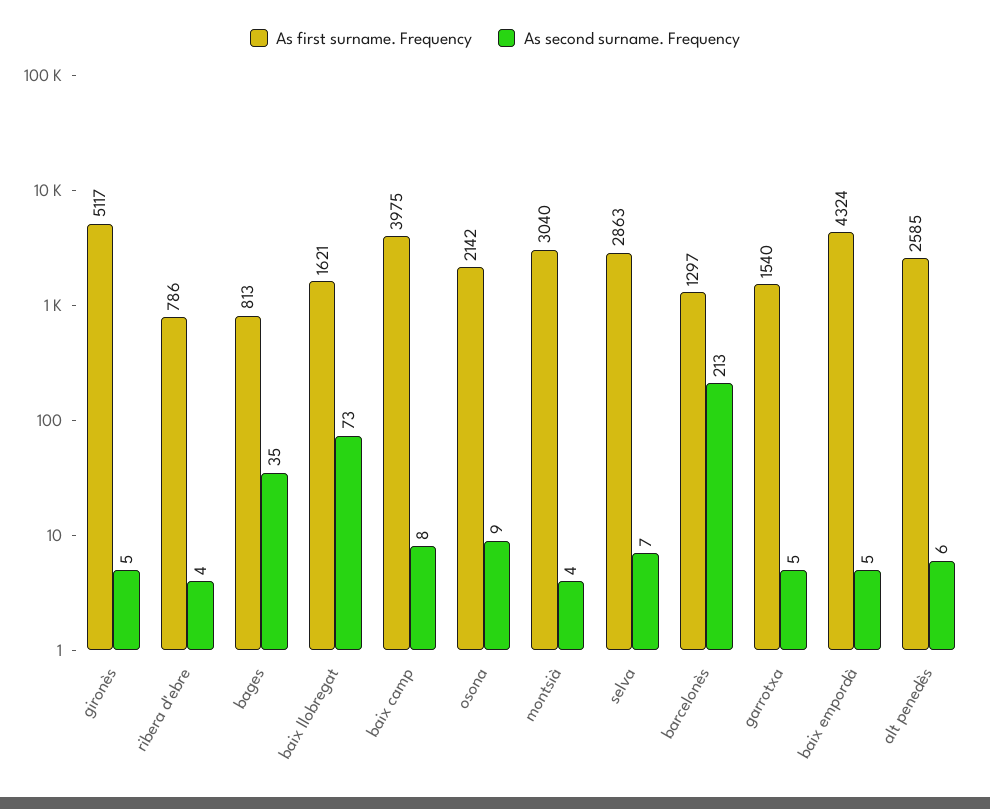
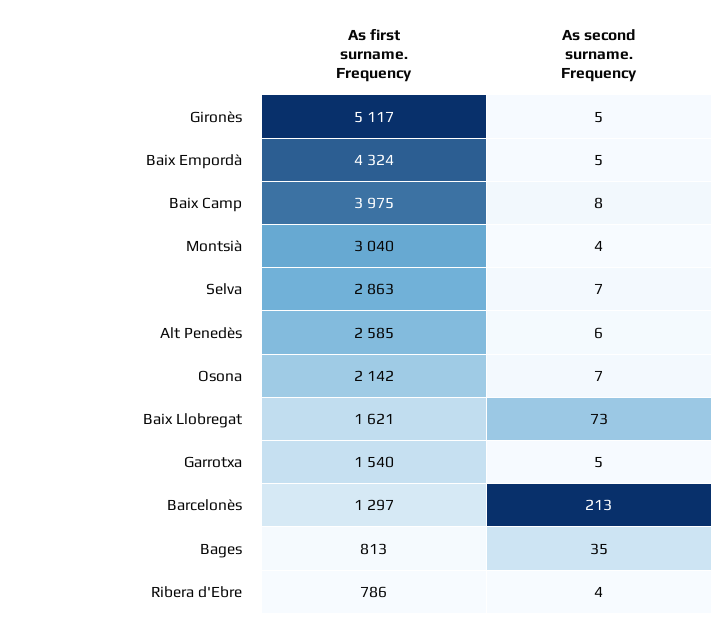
As second surname. Frequency, osona: 9 -> 7

